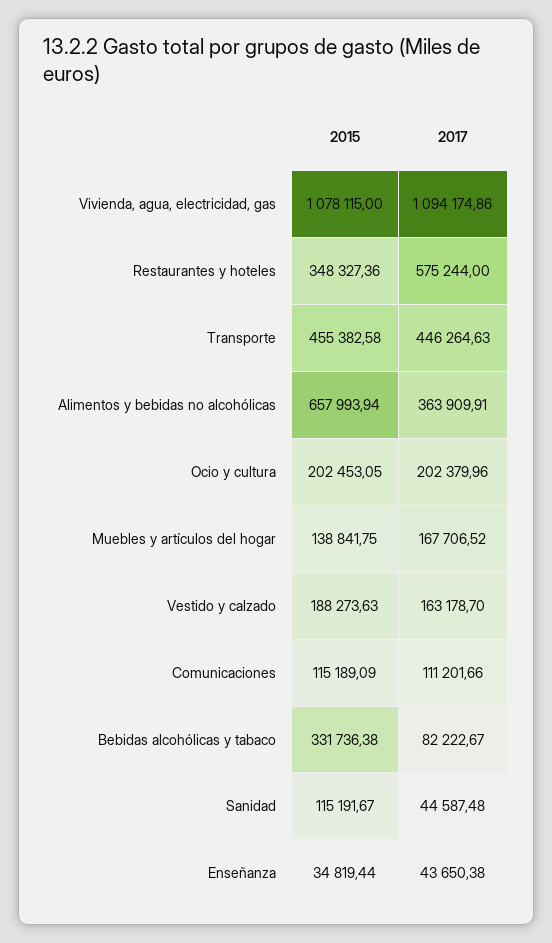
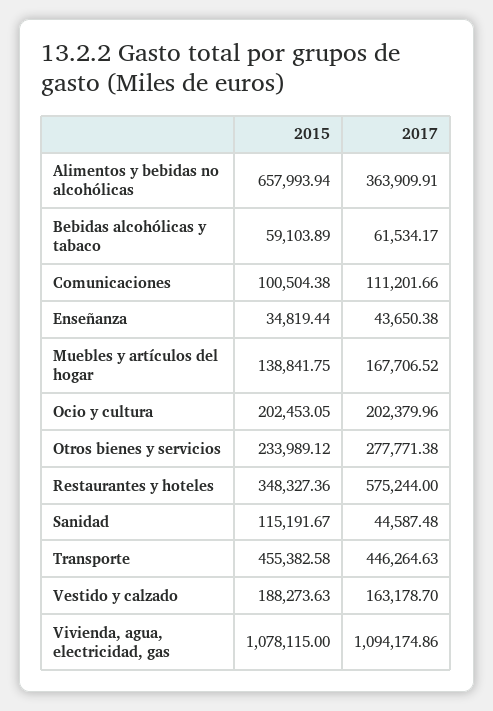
2015, Comunicaciones: 115189.09 -> 100504.38
2015, Bebidas alcohólicas y tabaco: 331736.38 -> 59103.89
2017, Bebidas alcohólicas y tabaco: 82222.67 -> 61534.17
2015, Otros bienes y servicios: none -> 233989.12
2017, Otros bienes y servicios: none -> 277771.38

